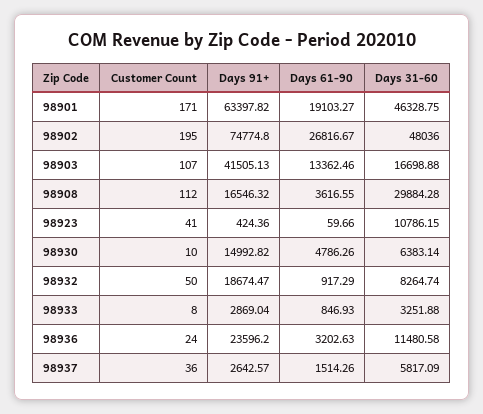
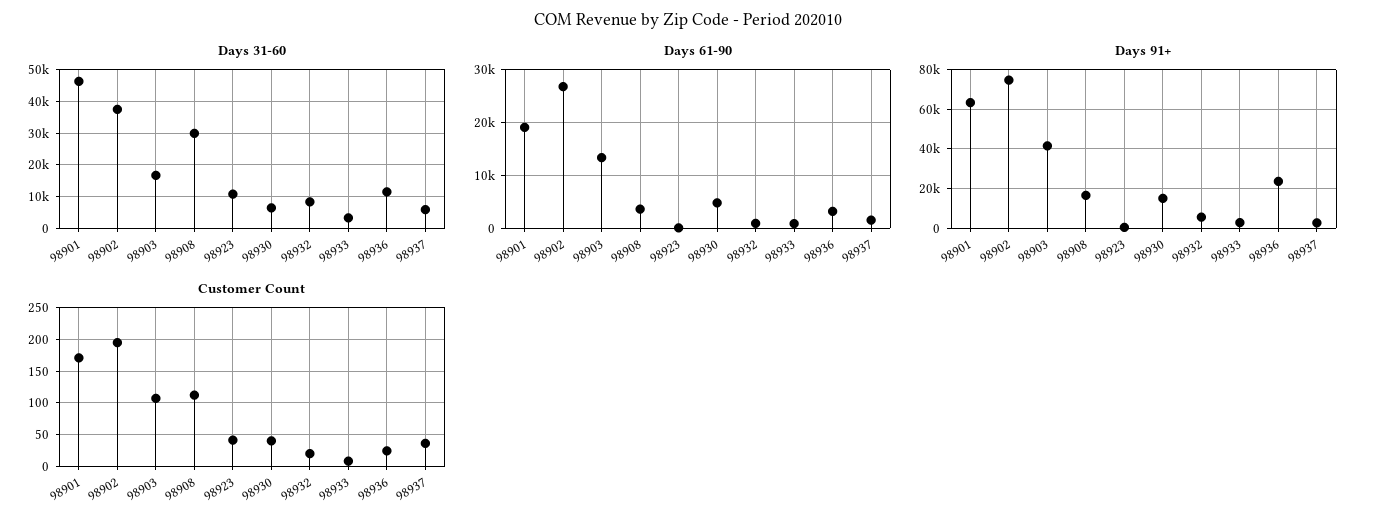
Days 31-60, 98902: 48036 -> 38000
Customer Count, 98930: 10 -> 40
Customer Count, 98932: 50 -> 20
Days 91+, 98932: 18674.47 -> 5000

